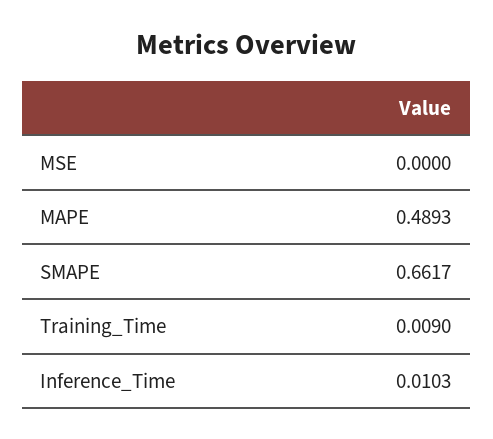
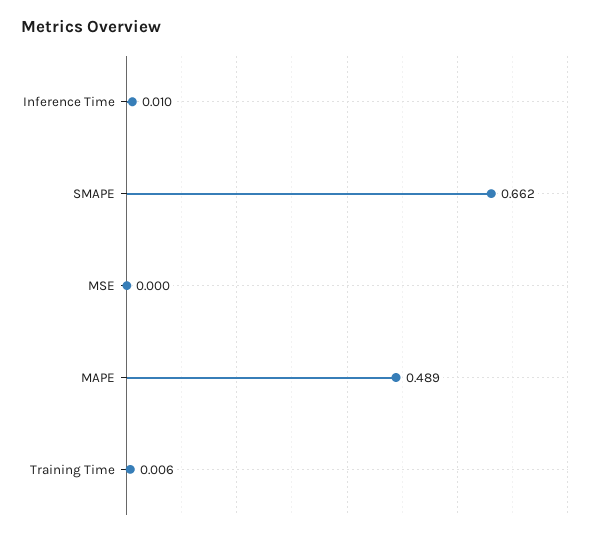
Training_Time: 0.009 -> 0.006

